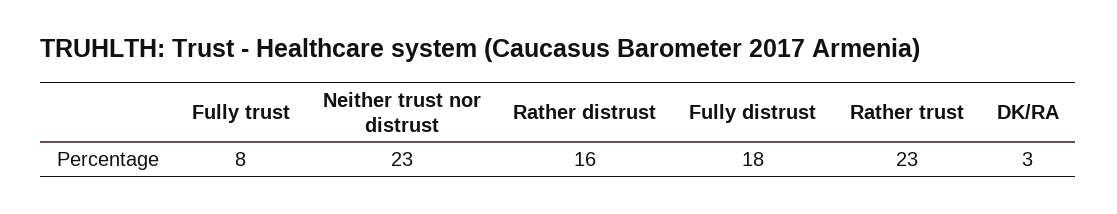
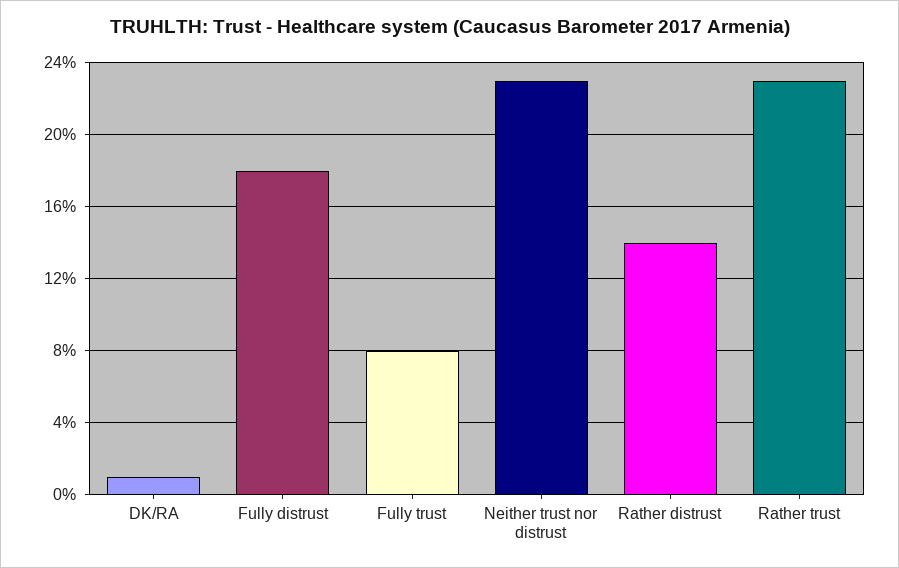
Rather distrust: 16 -> 14
DK/RA: 3 -> 1

